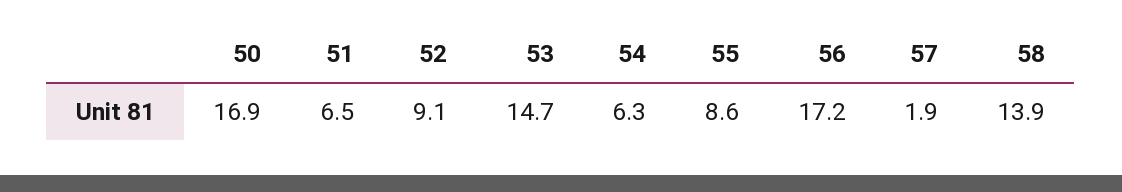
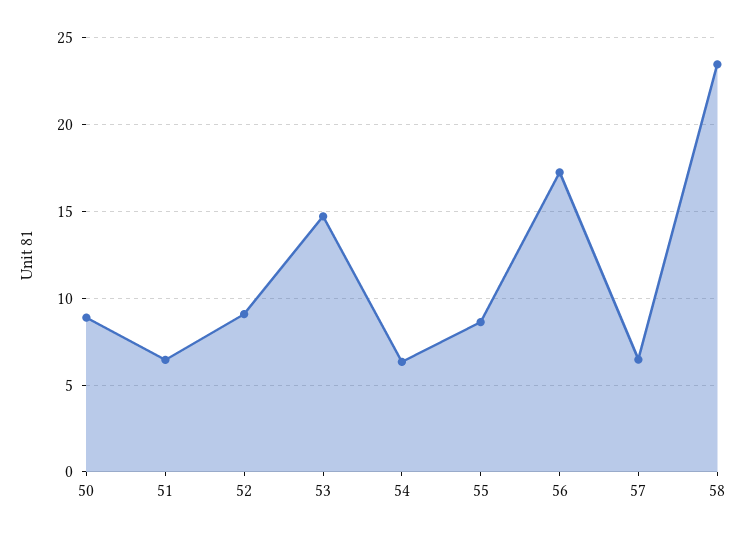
50: 16.9 -> 9
57: 1.9 -> 6.5
58: 13.9 -> 23.5

